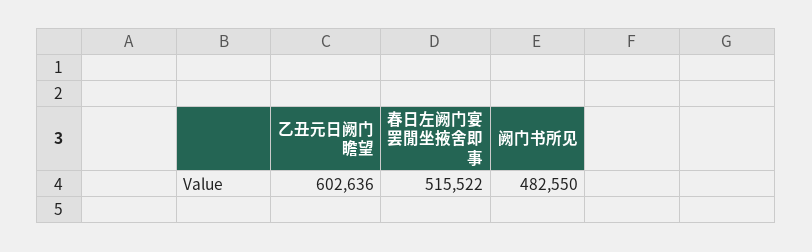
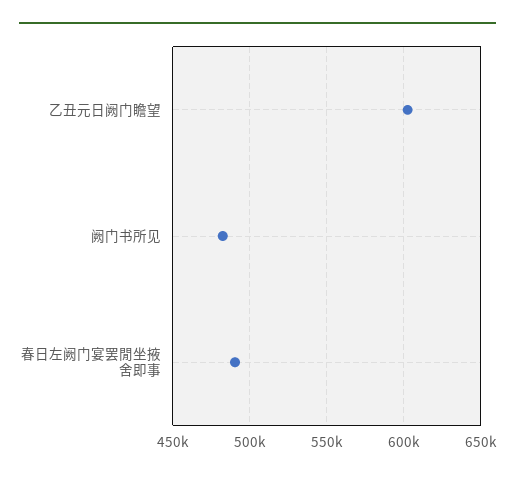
春日左阙门宴罢閒坐掖舍即事: 515522 -> 490000

